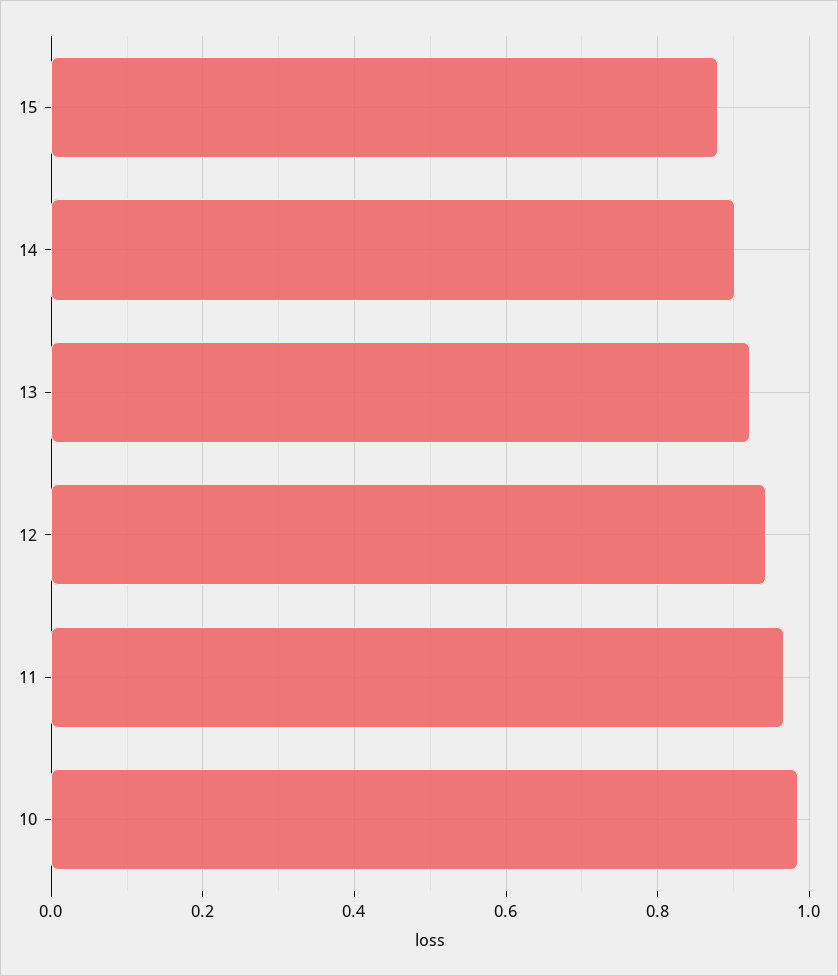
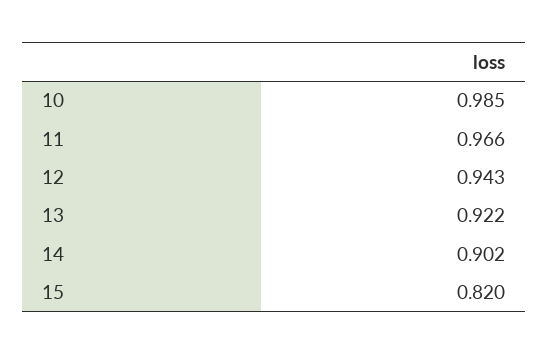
15: 0.88 -> 0.82

